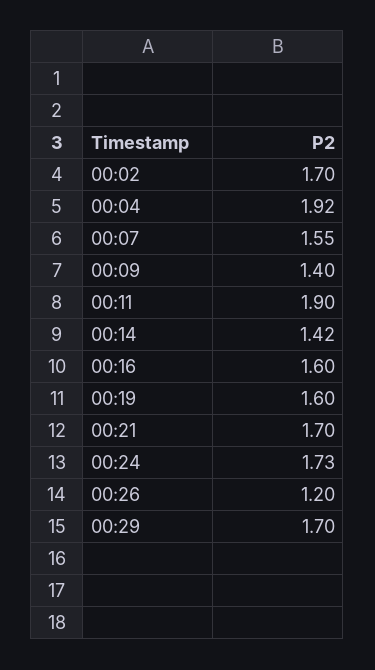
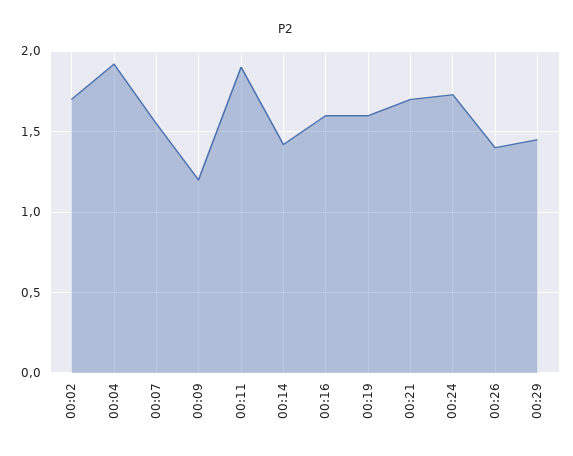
00:09: 1.4 -> 1.2
00:26: 1.2 -> 1.4
00:29: 1.7 -> 1.45

